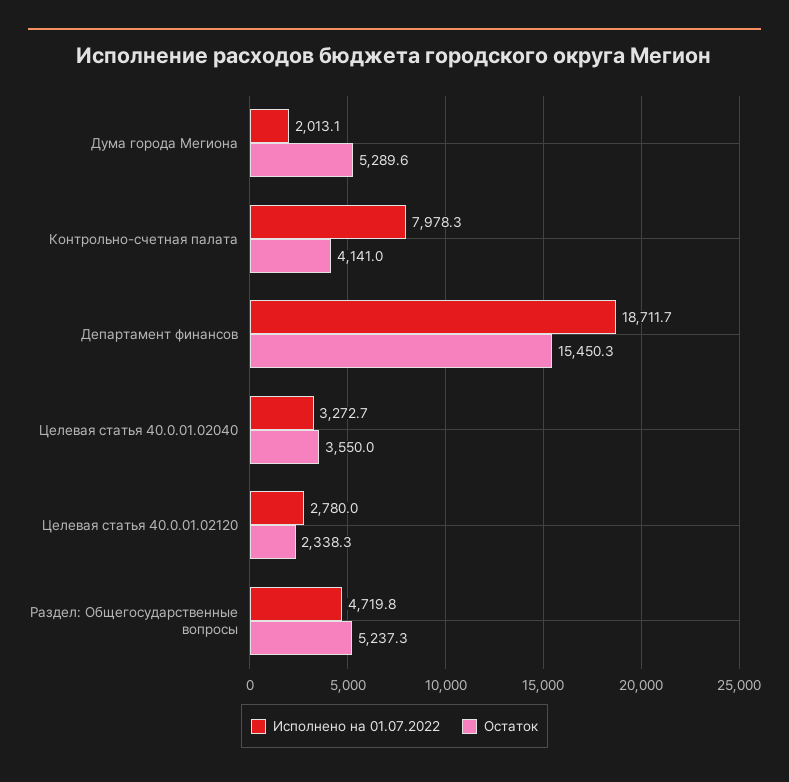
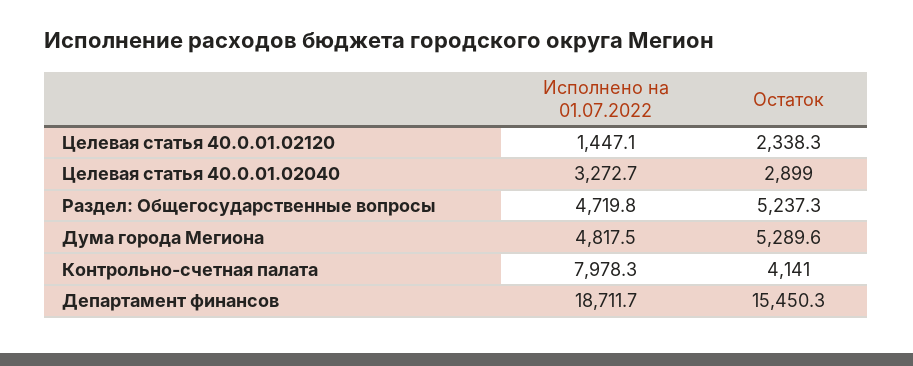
Исполнено на 01.07.2022, Дума города Мегиона: 2013.1 -> 4817.5
Остаток, Целевая статья 40.0.01.02040: 3550 -> 2899
Исполнено на 01.07.2022, Целевая статья 40.0.01.02120: 2780 -> 1447.1

